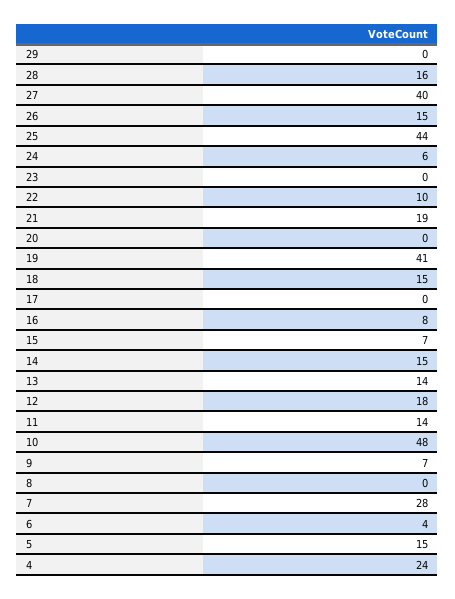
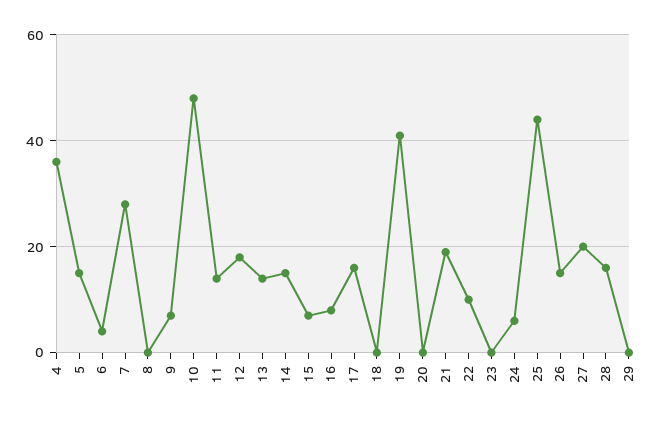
27: 40 -> 20
18: 15 -> 0
17: 0 -> 15
4: 24 -> 35

